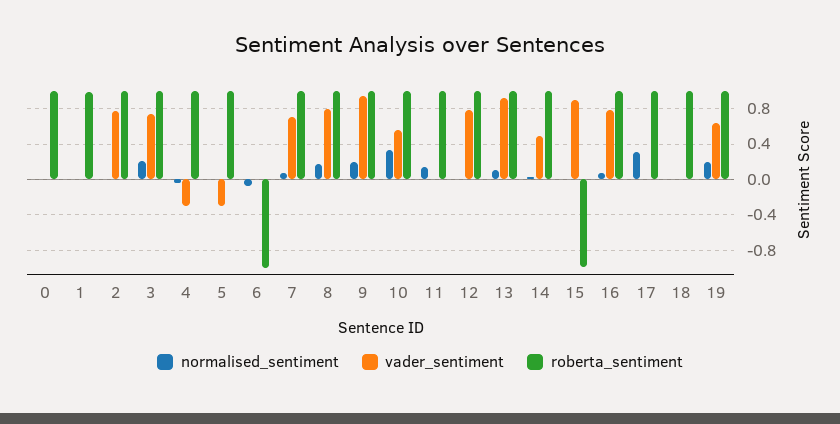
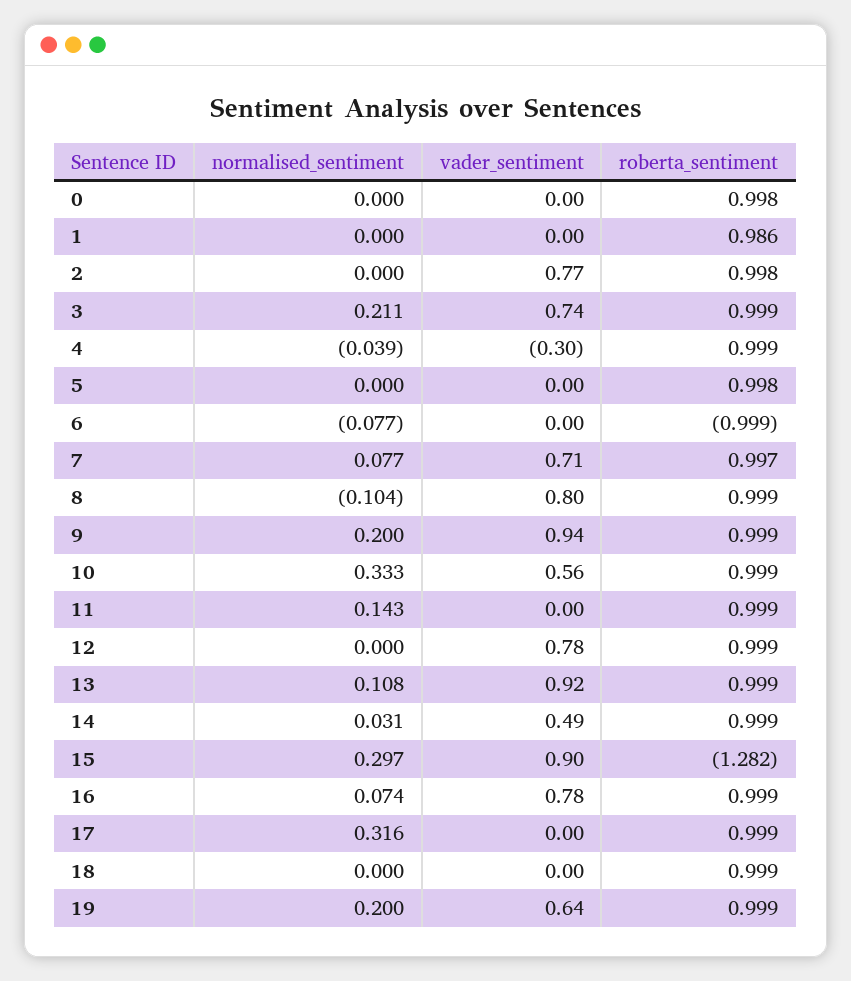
vader_sentiment, 5: -0.3 -> 0
normalised_sentiment, 8: 0.2 -> -0.104
normalised_sentiment, 15: 0 -> 0.297
roberta_sentiment, 15: -1 -> -1.282

